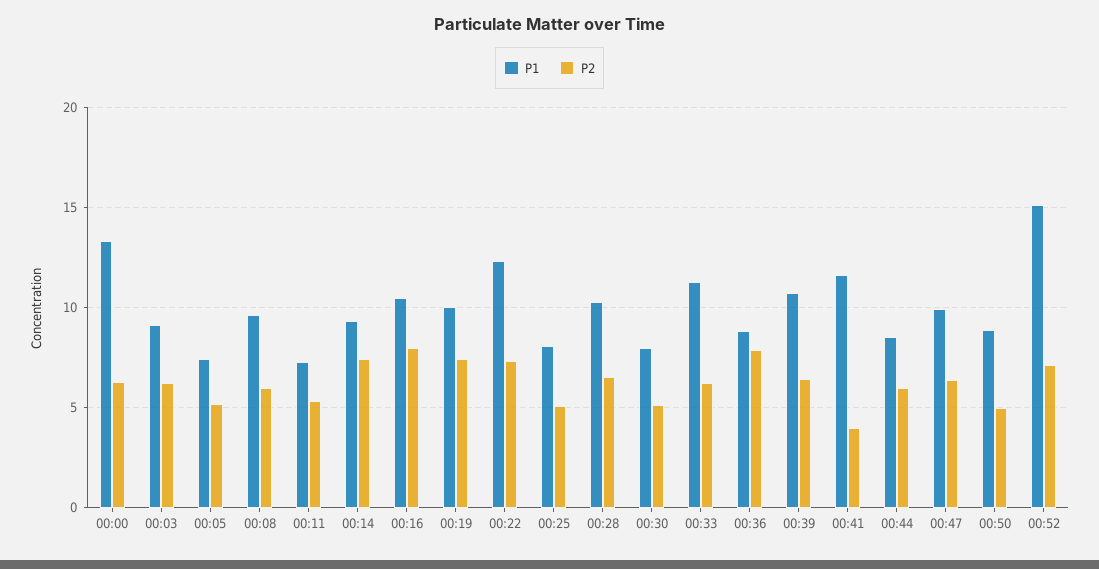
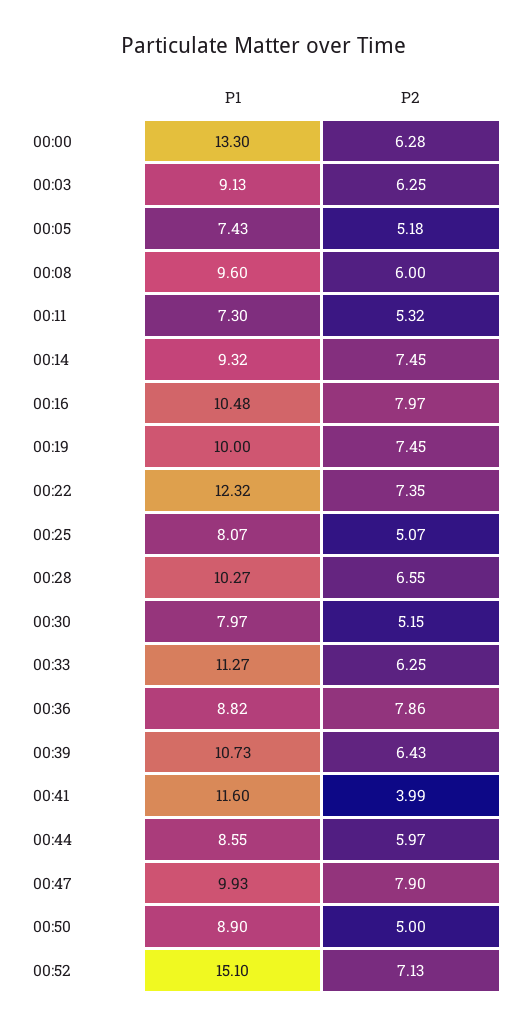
P2, 00:47: 6.5 -> 7.9

